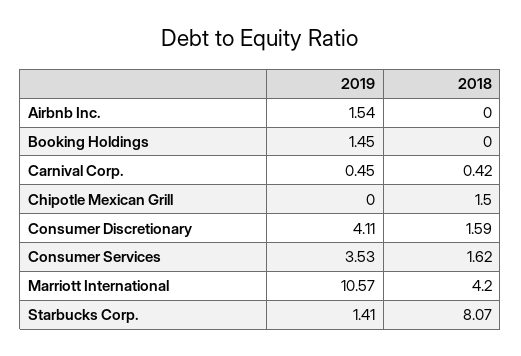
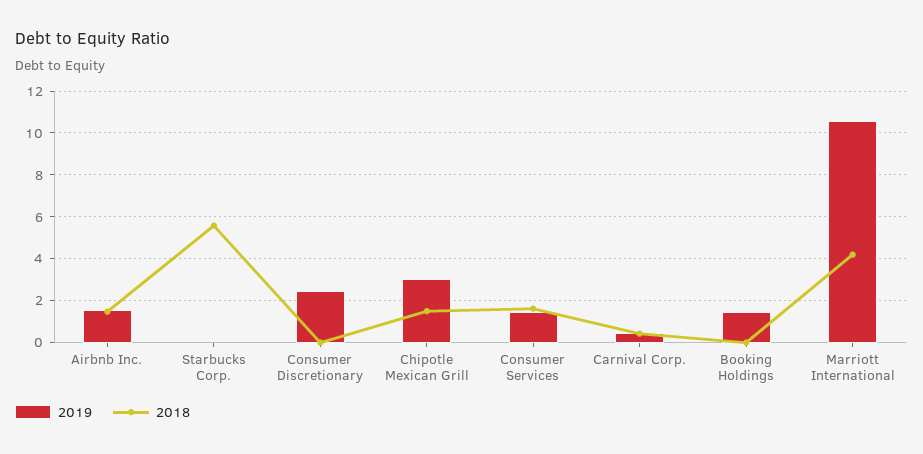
2018, Airbnb Inc.: 0 -> 1.5
2019, Chipotle Mexican Grill: 0 -> 3
2019, Consumer Discretionary: 4.11 -> 2.5
2018, Consumer Discretionary: 1.59 -> 0
2019, Consumer Services: 3.53 -> 1.5
2019, Starbucks Corp.: 1.41 -> 0
2018, Starbucks Corp.: 8.07 -> 5.5

